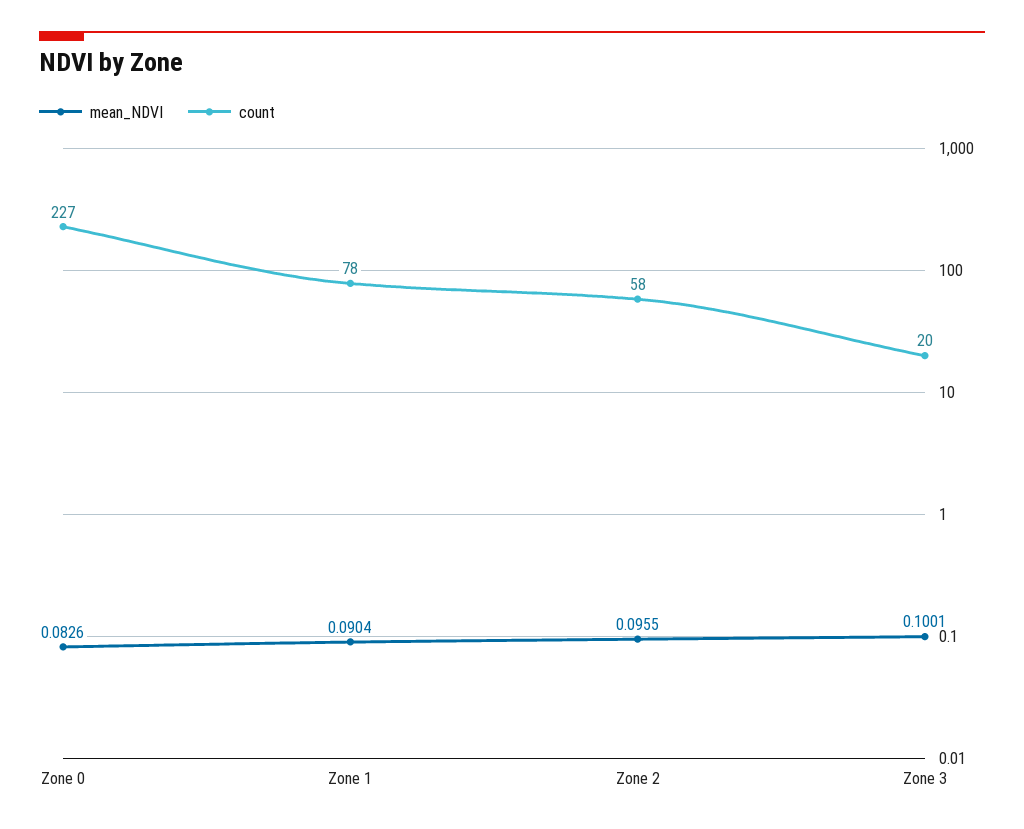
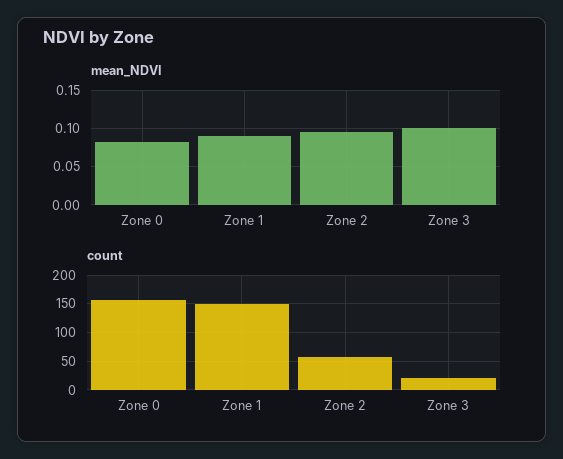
count, Zone 0: 227 -> 150
count, Zone 1: 78 -> 150

